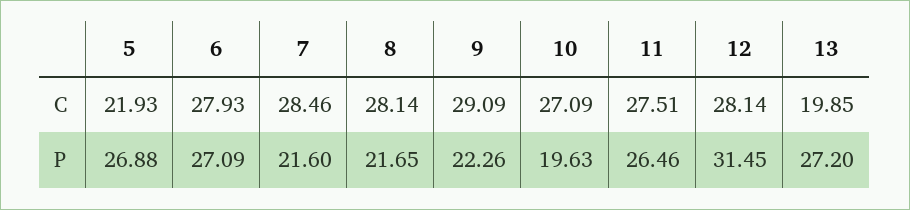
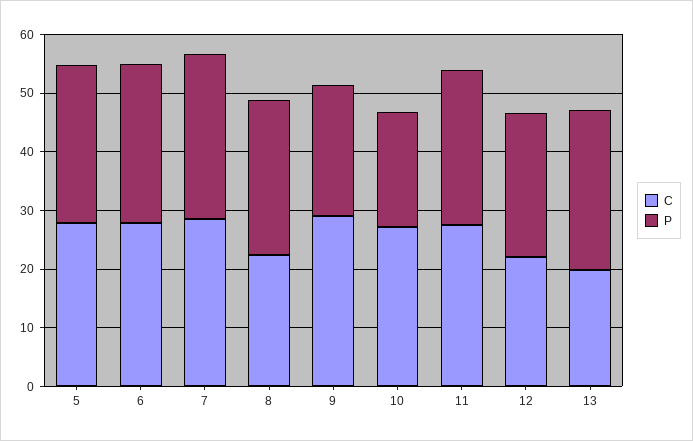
C, 5: 21.93 -> 28
C, 8: 28.14 -> 22
C, 12: 28.14 -> 22
P, 7: 21.6 -> 28
P, 8: 21.65 -> 26
P, 12: 31.45 -> 24

